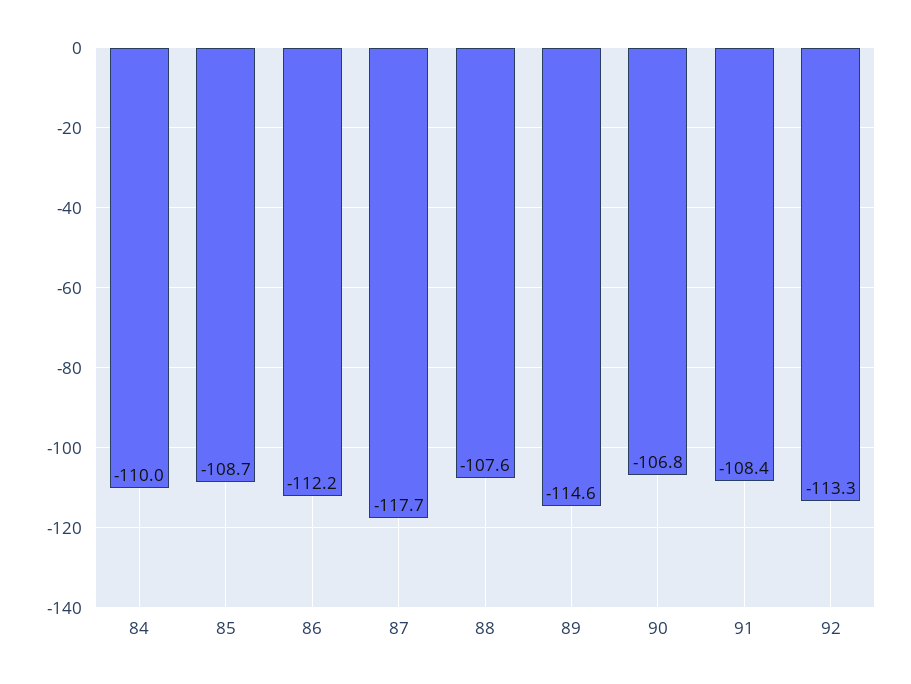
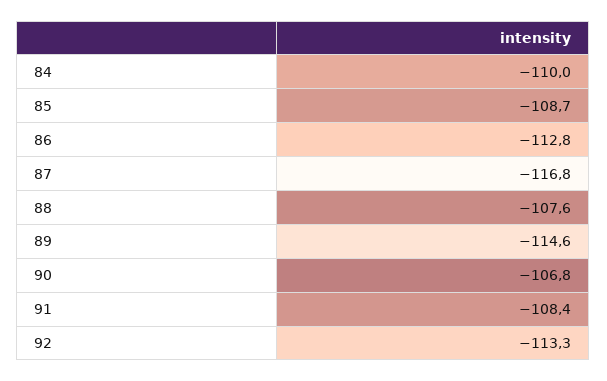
86: -112.2 -> -112.8
87: -117.7 -> -116.8

